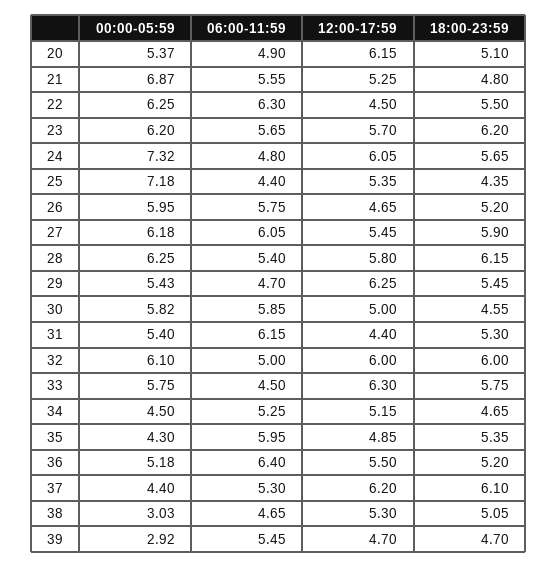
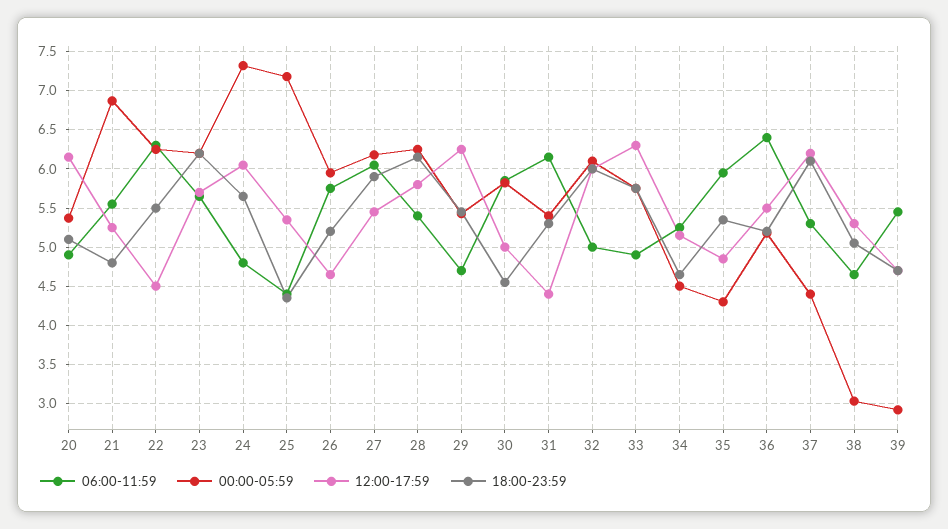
06:00-11:59, 33: 4.5 -> 4.9

